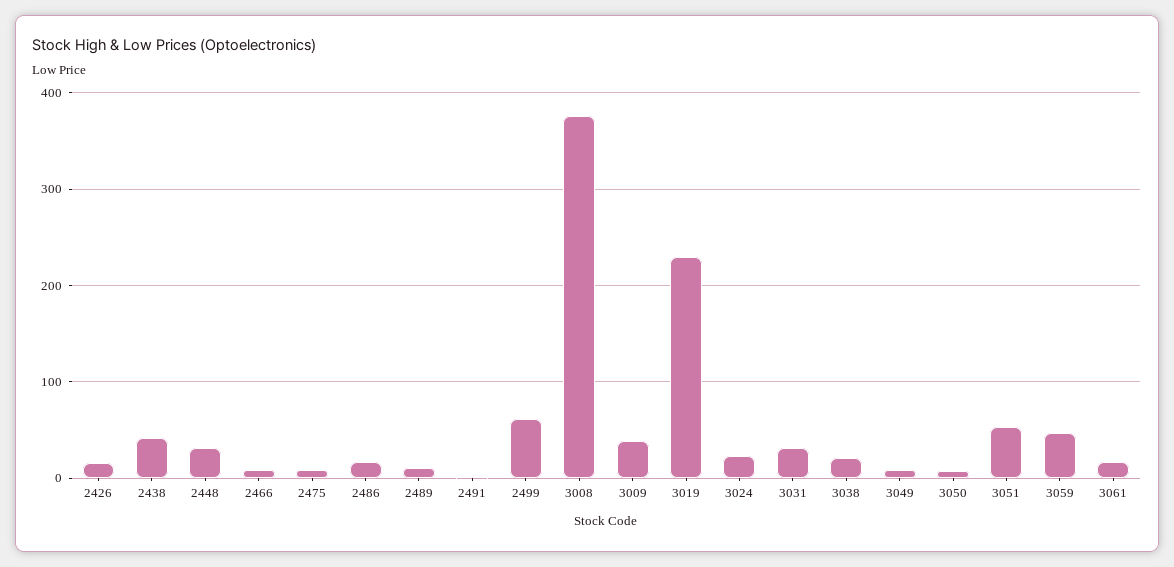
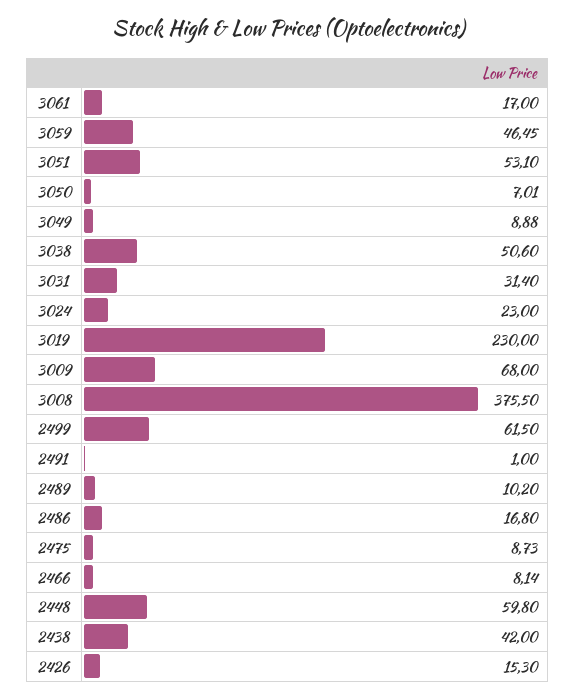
2448: 30 -> 59.8
3009: 40 -> 68
3038: 20 -> 50.6

